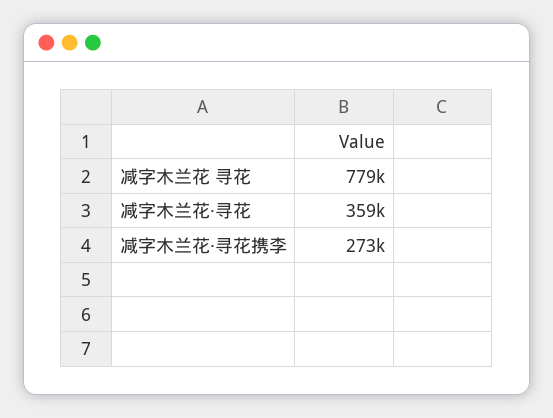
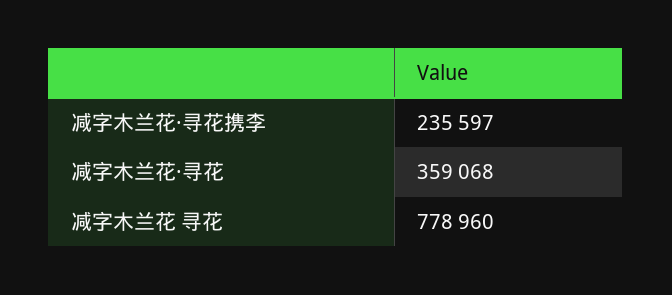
减字木兰花·寻花携李: 273000 -> 235597

